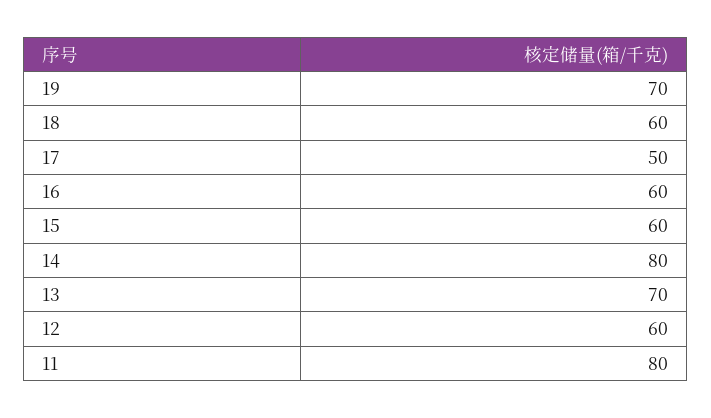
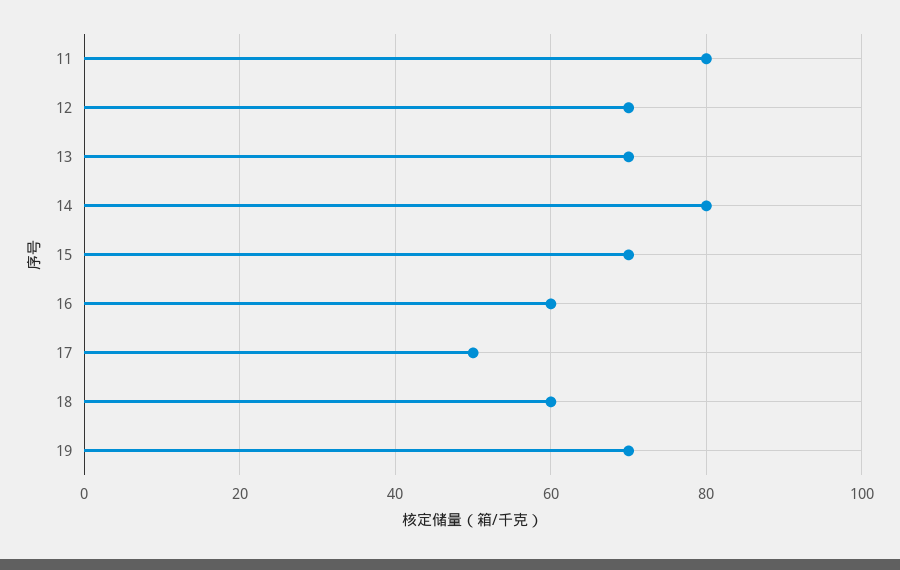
15: 60 -> 70
12: 60 -> 70

